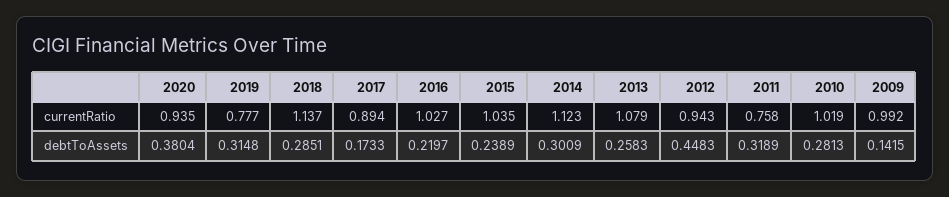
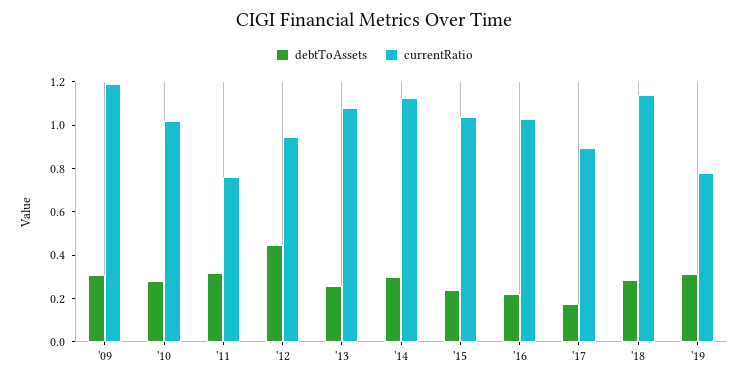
currentRatio, 2020: 0.935 -> none
currentRatio, 2009: 0.992 -> 1.2
debtToAssets, 2020: 0.3804 -> none
debtToAssets, 2009: 0.1415 -> 0.3

